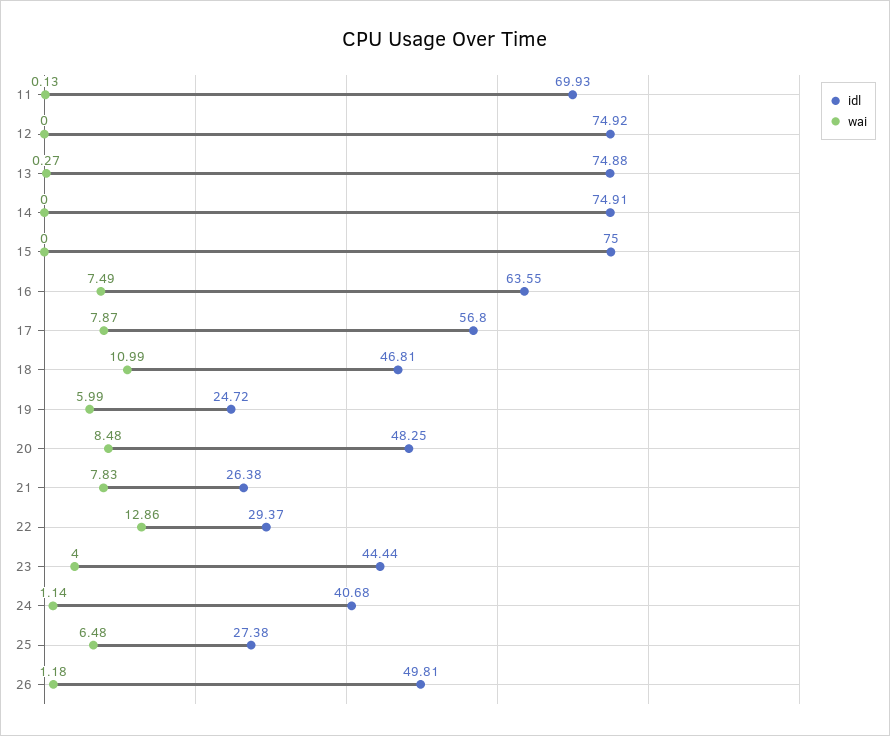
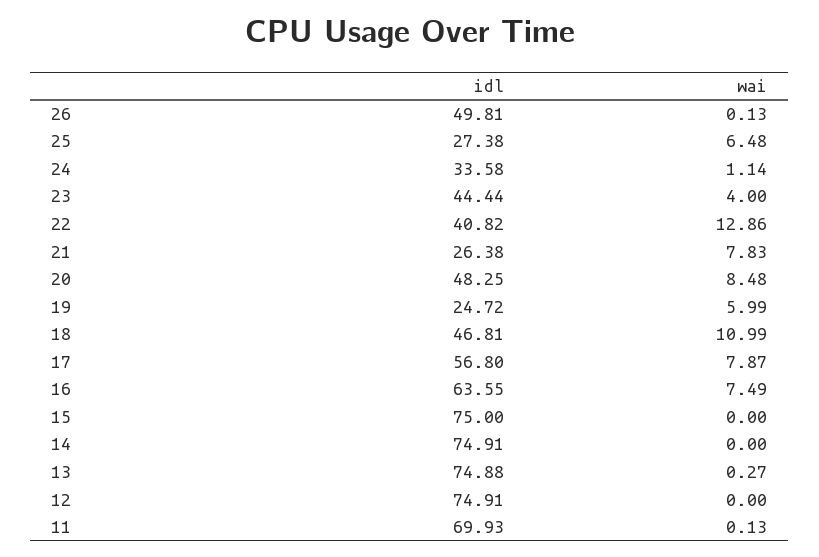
idl, 12: 74.92 -> 74.91
idl, 22: 29.37 -> 40.82
idl, 24: 40.68 -> 33.58
wai, 26: 1.18 -> 0.13

